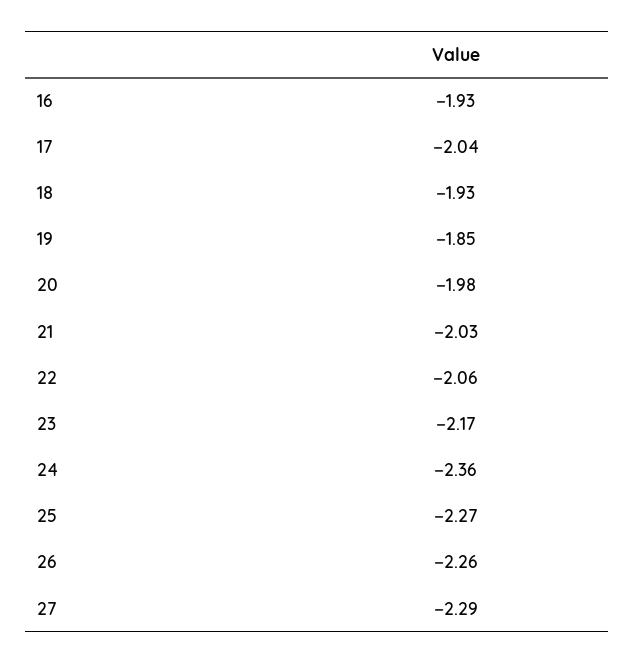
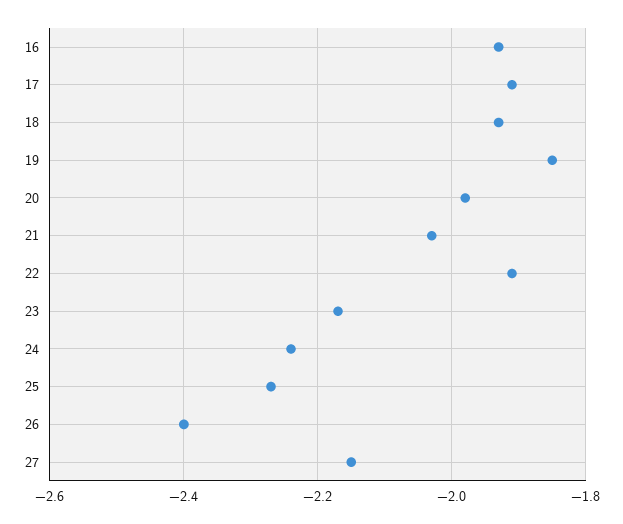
17: -2.04 -> -1.9
22: -2.06 -> -1.9
24: -2.36 -> -2.25
26: -2.26 -> -2.4
27: -2.29 -> -2.15

